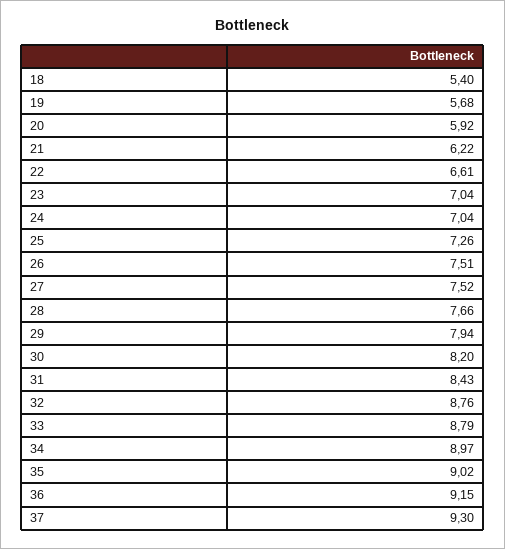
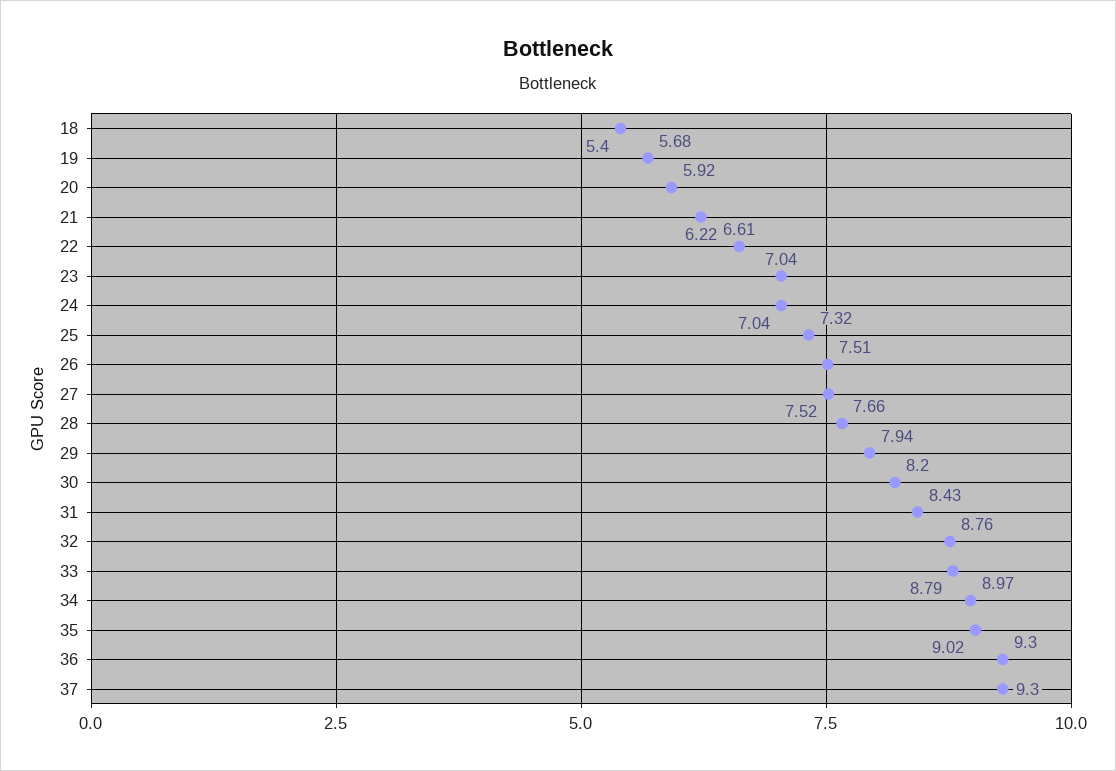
25: 7.26 -> 7.32
36: 9.15 -> 9.3

